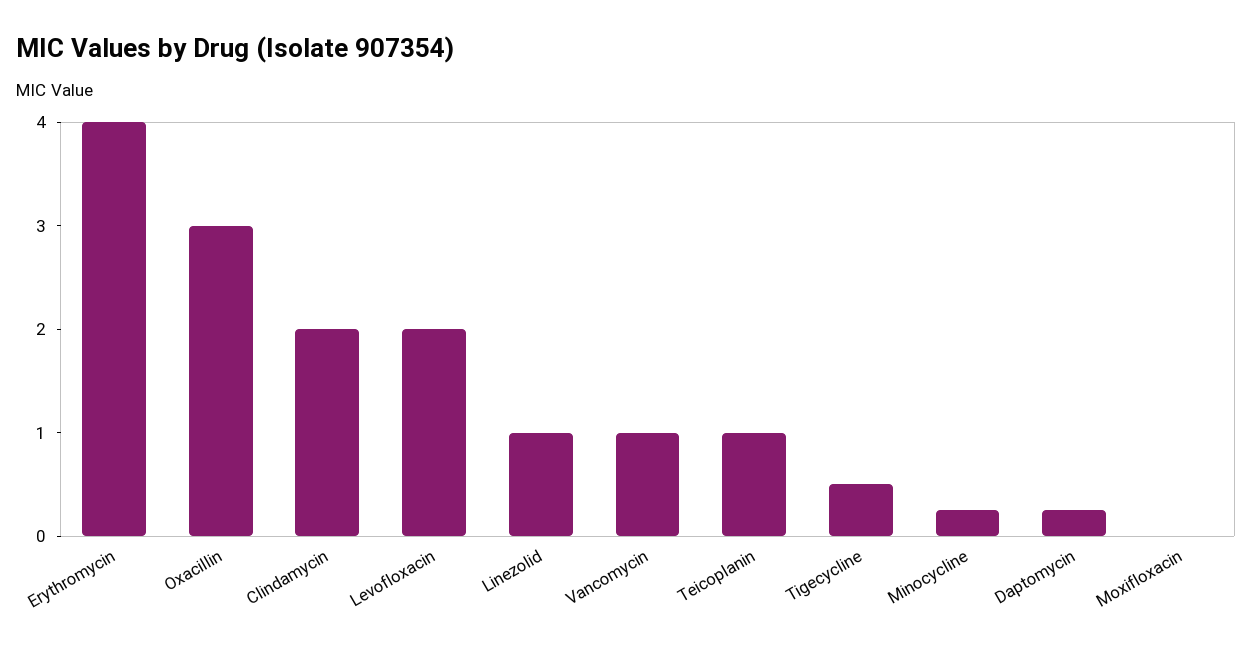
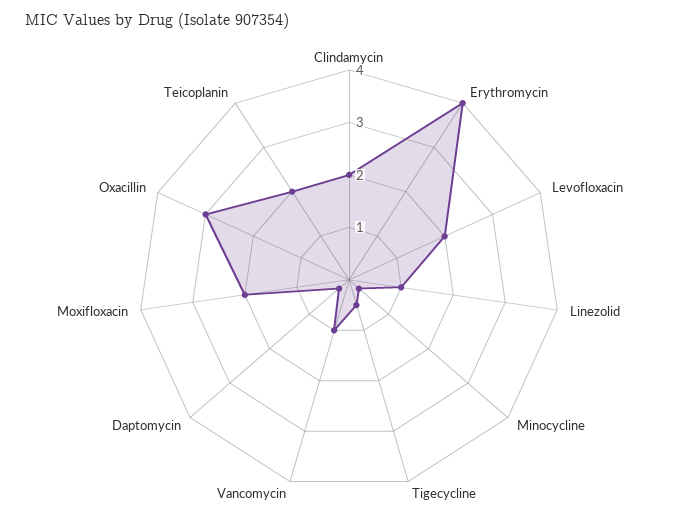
Teicoplanin: 1 -> 2
Moxifloxacin: 0 -> 2

